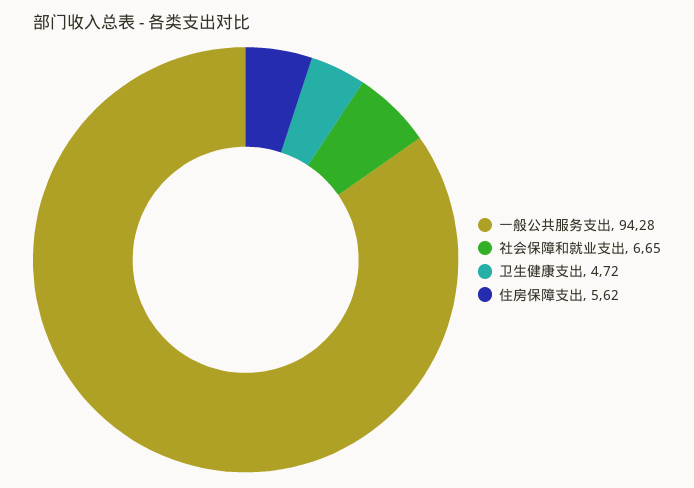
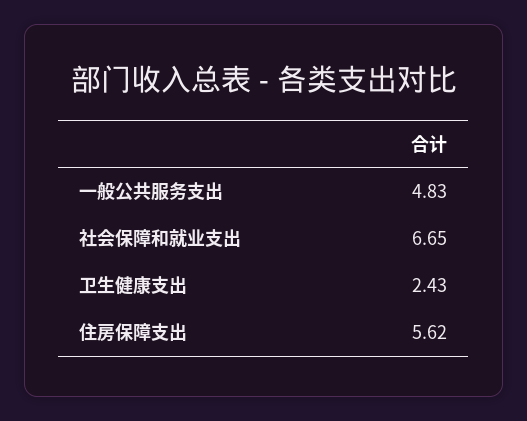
一般公共服务支出: 94.28 -> 4.83
卫生健康支出: 4.72 -> 2.43

